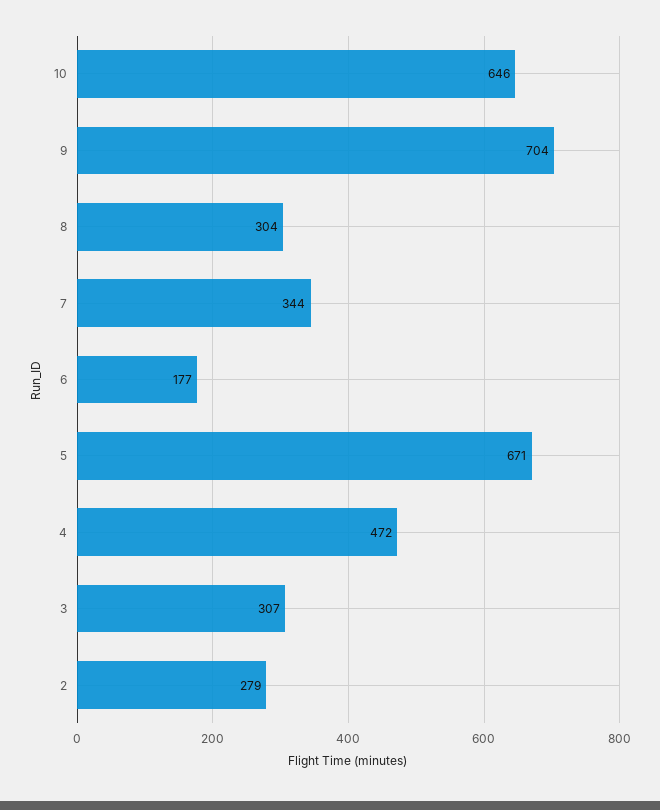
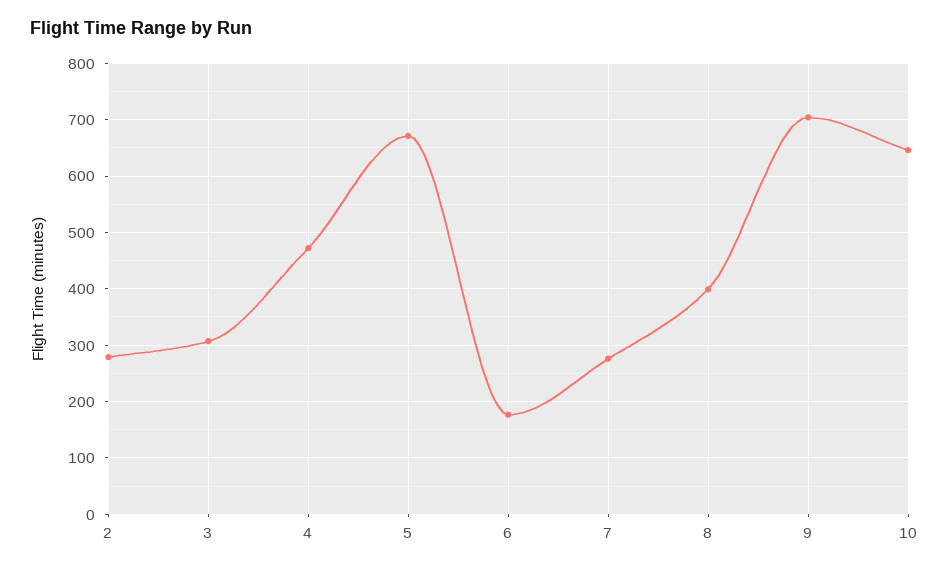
8: 304 -> 400
7: 344 -> 280

